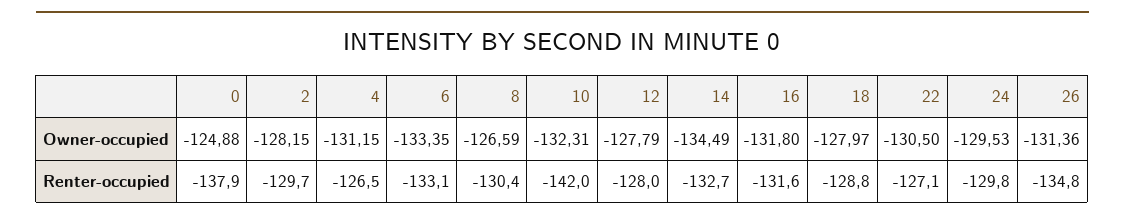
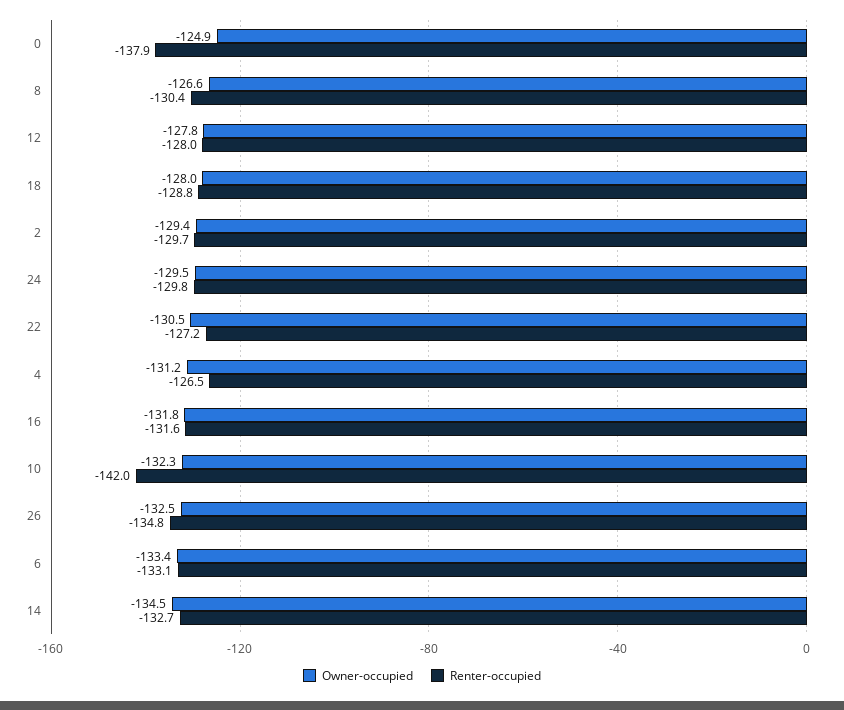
Owner-occupied, 2: -128.15 -> -129.4
Owner-occupied, 26: -131.36 -> -132.5
Renter-occupied, 22: -127.1 -> -127.2

